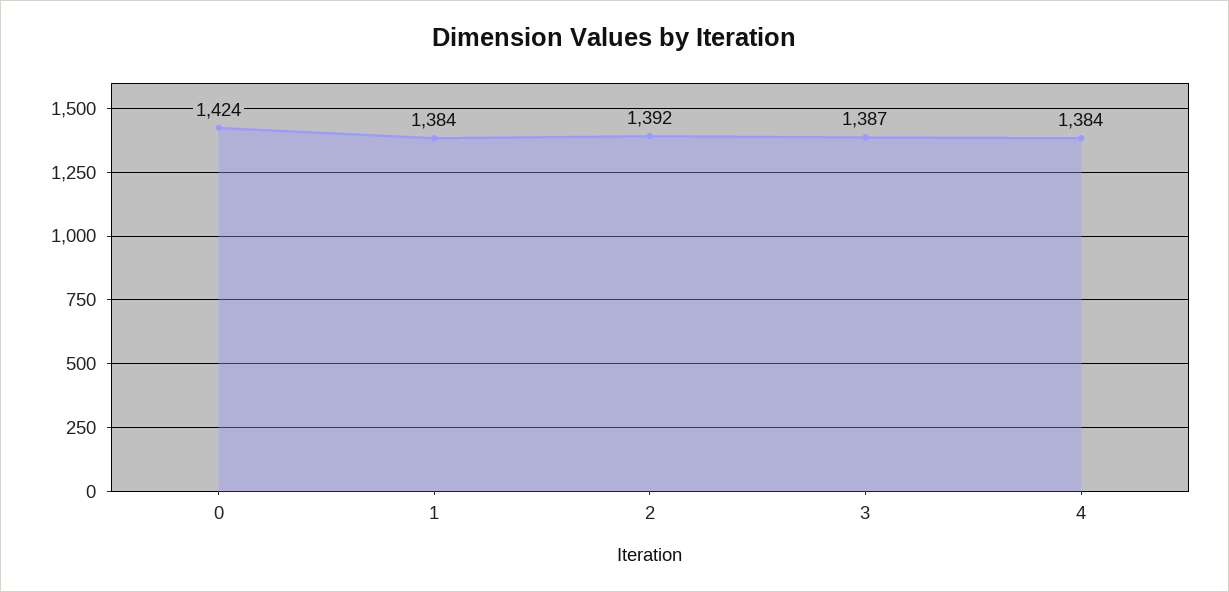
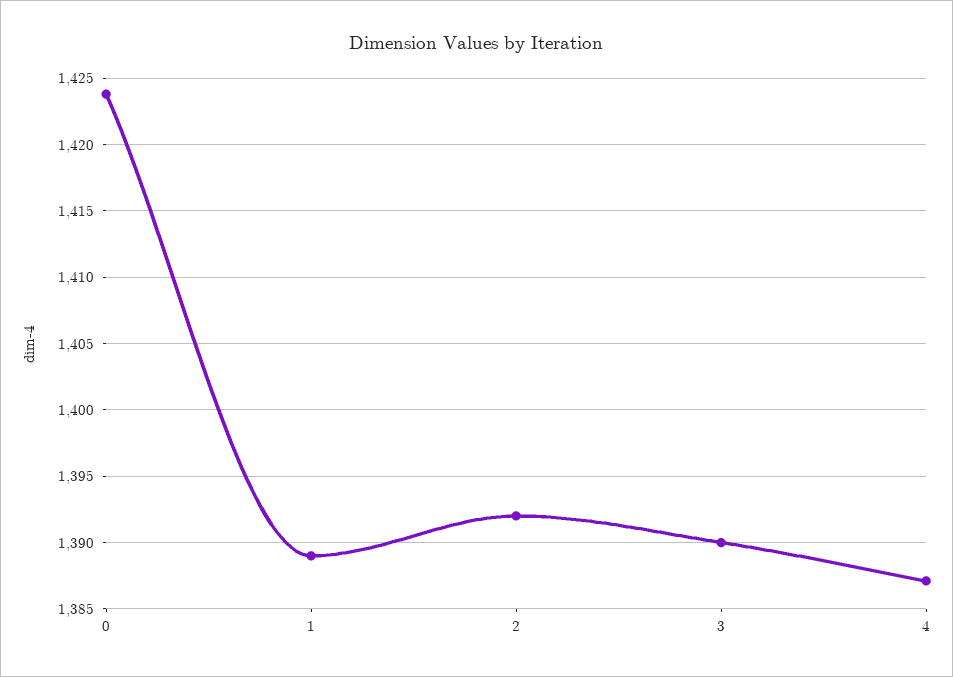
1: 1384 -> 1389
3: 1387 -> 1390
4: 1384 -> 1387

